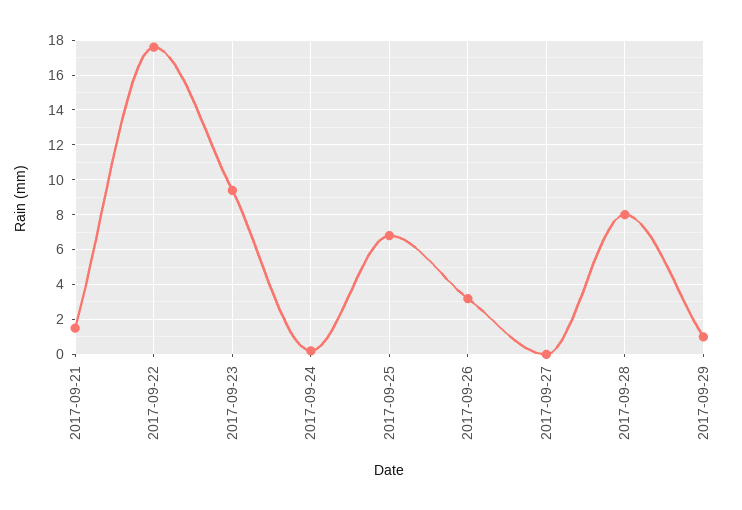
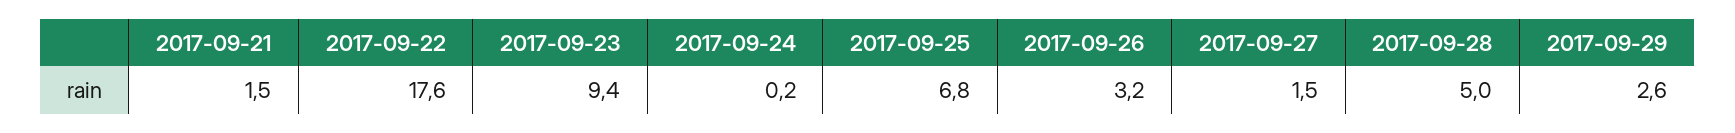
2017-09-27: 0 -> 1.5
2017-09-28: 8 -> 5
2017-09-29: 1 -> 2.6

